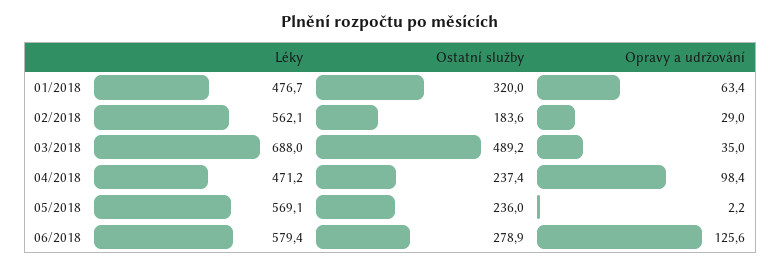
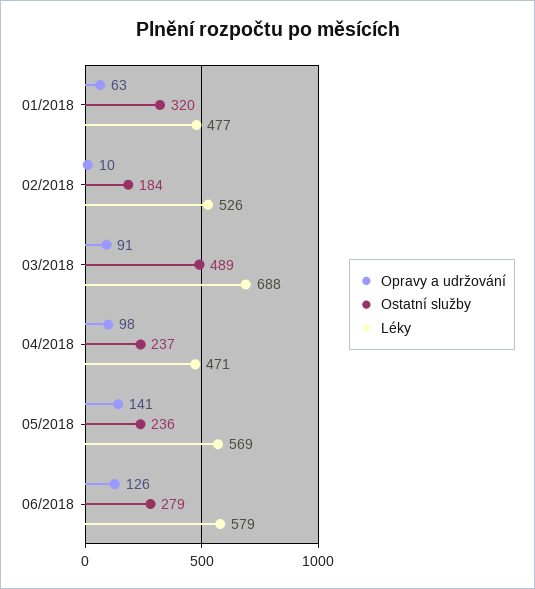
Léky, 02/2018: 562.1 -> 526
Opravy a udržování, 02/2018: 29 -> 10
Opravy a udržování, 03/2018: 35 -> 91
Opravy a udržování, 05/2018: 2.2 -> 141

